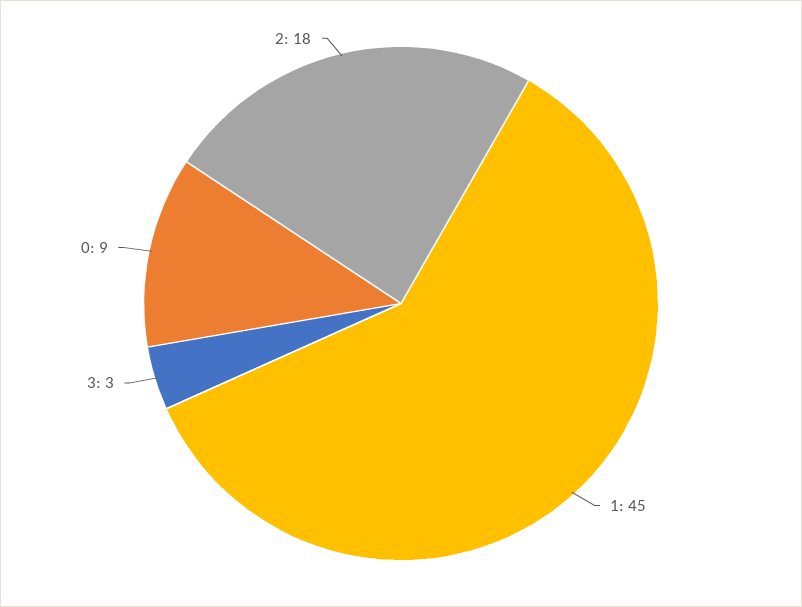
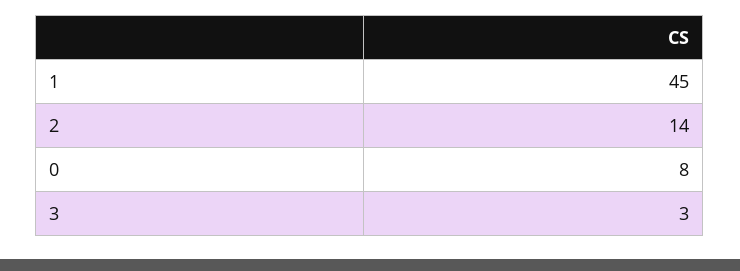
0: 9 -> 8
2: 18 -> 14

